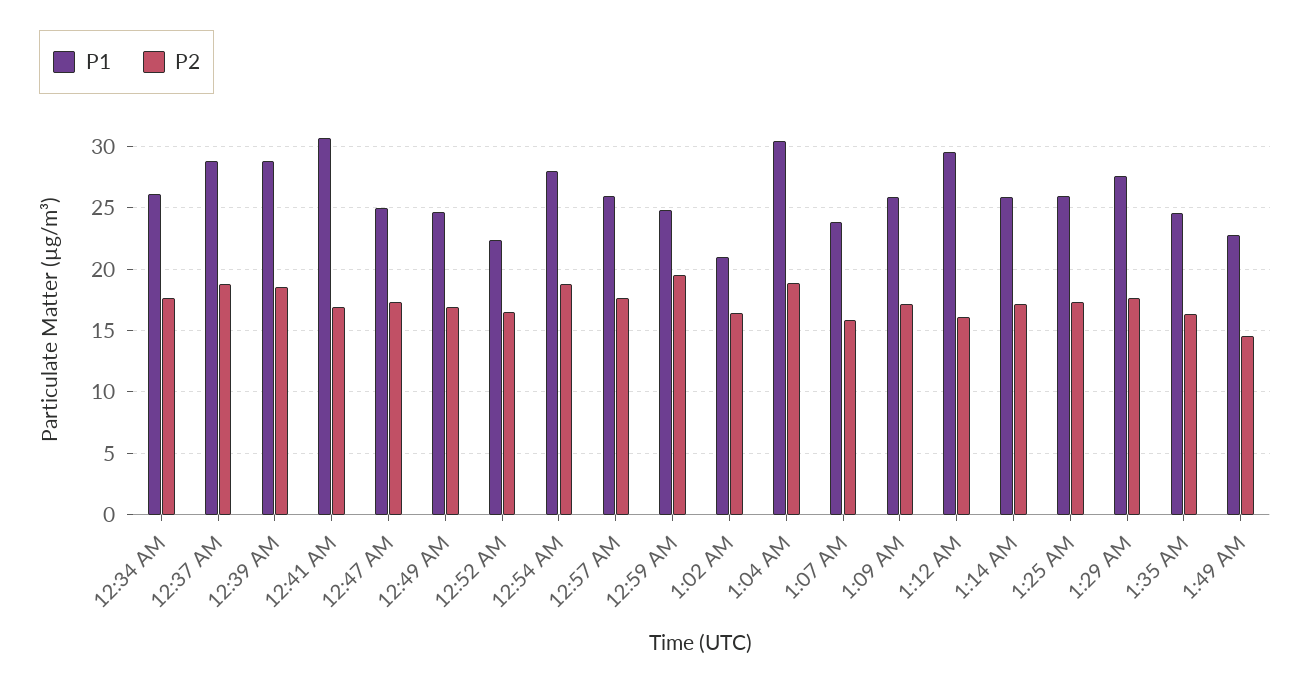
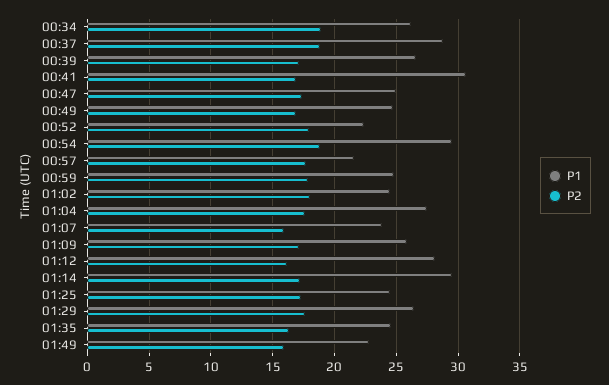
P2, 12:34 AM: 17.5 -> 19
P1, 12:39 AM: 29 -> 26.5
P2, 12:39 AM: 18.5 -> 17
P2, 12:52 AM: 16.5 -> 18
P1, 12:54 AM: 28 -> 29.5
P1, 12:57 AM: 26 -> 21.5
P2, 12:59 AM: 19.5 -> 18
P1, 1:02 AM: 21 -> 24.5
P2, 1:02 AM: 16.5 -> 18
P1, 1:04 AM: 30.5 -> 27.5
P2, 1:04 AM: 19 -> 17.5
P1, 1:12 AM: 29.5 -> 28
P1, 1:14 AM: 26 -> 29.5
P1, 1:25 AM: 26 -> 24.5
P1, 1:29 AM: 27.5 -> 26.5
P2, 1:49 AM: 14.5 -> 16

